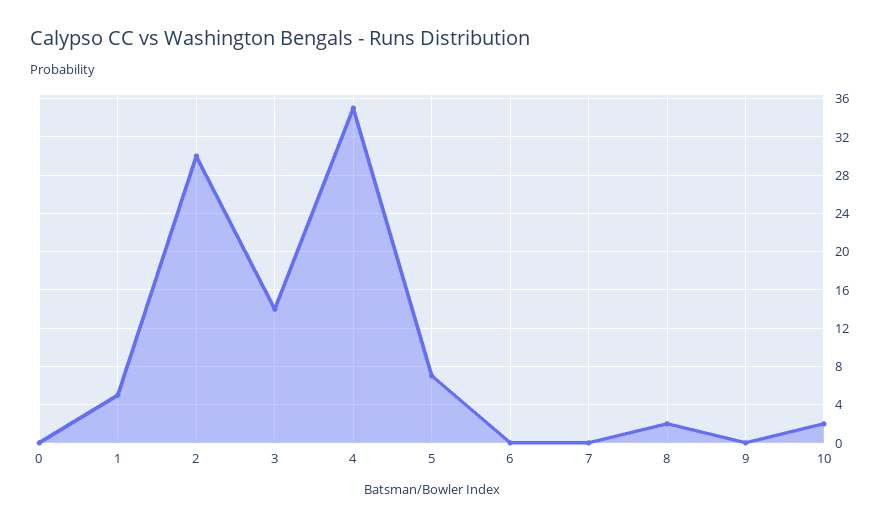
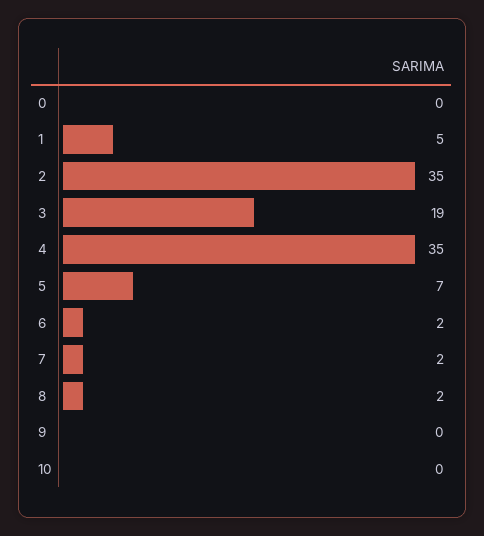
2: 30 -> 35
3: 14 -> 19
6: 0 -> 2
7: 0 -> 2
10: 2 -> 0

